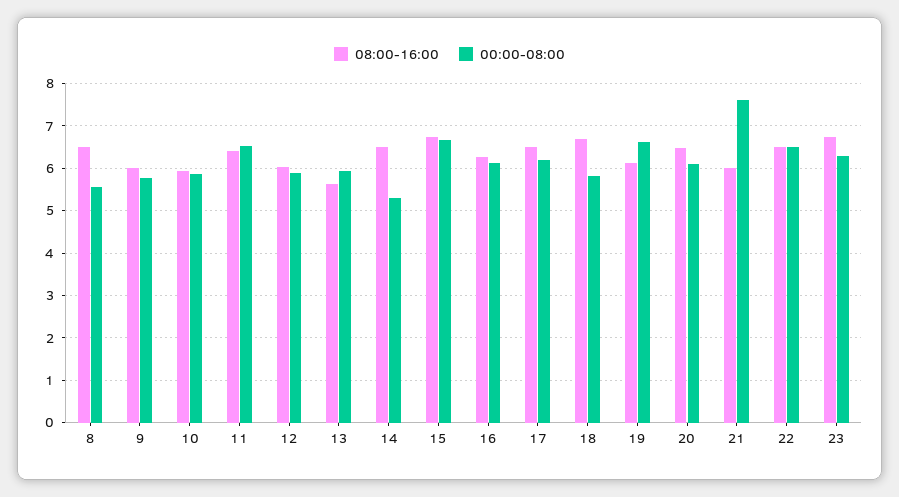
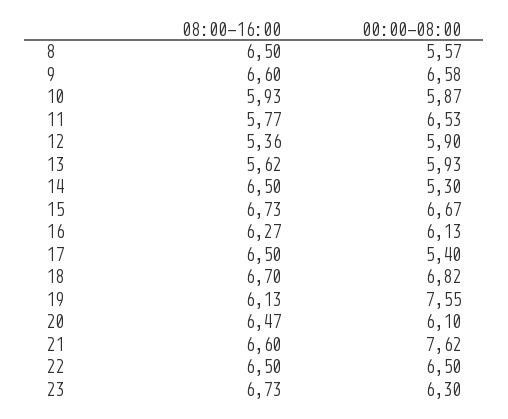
08:00-16:00, 9: 6 -> 6.6
00:00-08:00, 9: 5.8 -> 6.58
08:00-16:00, 11: 6.4 -> 5.77
08:00-16:00, 12: 6 -> 5.36
00:00-08:00, 17: 6.2 -> 5.4
00:00-08:00, 18: 5.8 -> 6.82
00:00-08:00, 19: 6.6 -> 7.55
08:00-16:00, 21: 6 -> 6.6

